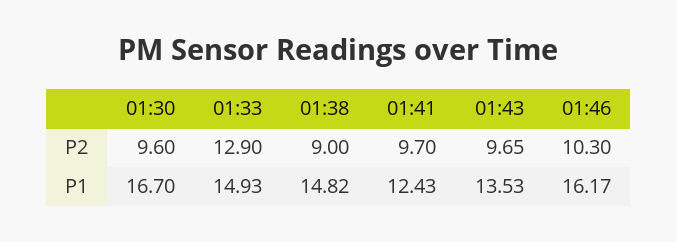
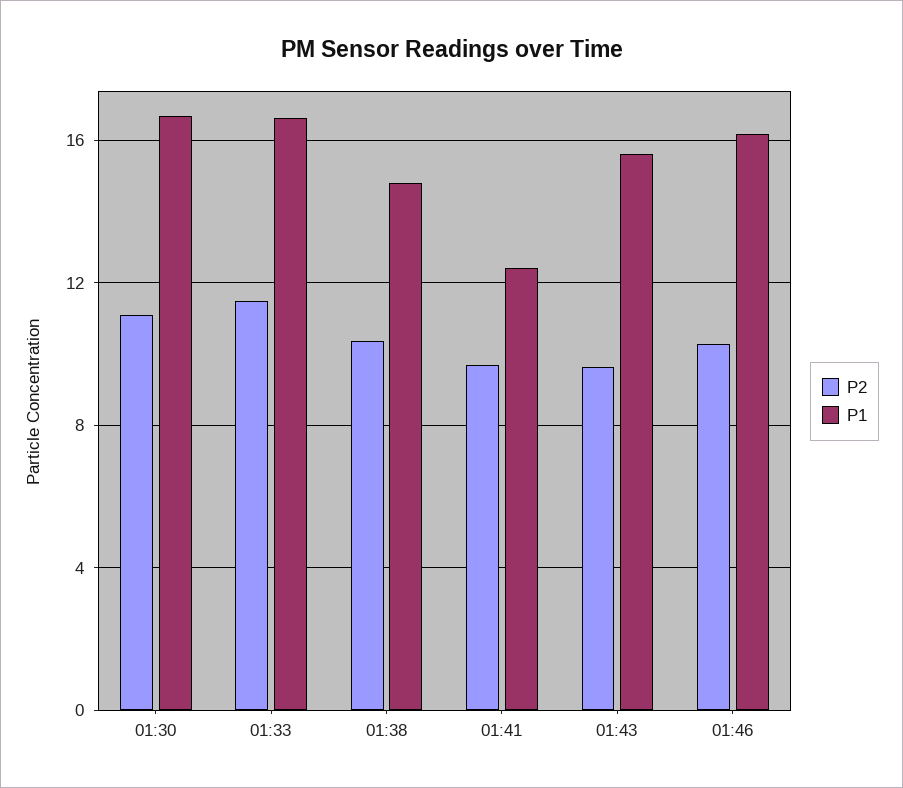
P2, 01:30: 9.6 -> 11
P2, 01:33: 12.9 -> 11.5
P2, 01:38: 9 -> 10.5
P1, 01:33: 14.93 -> 16.5
P1, 01:43: 13.53 -> 15.5

